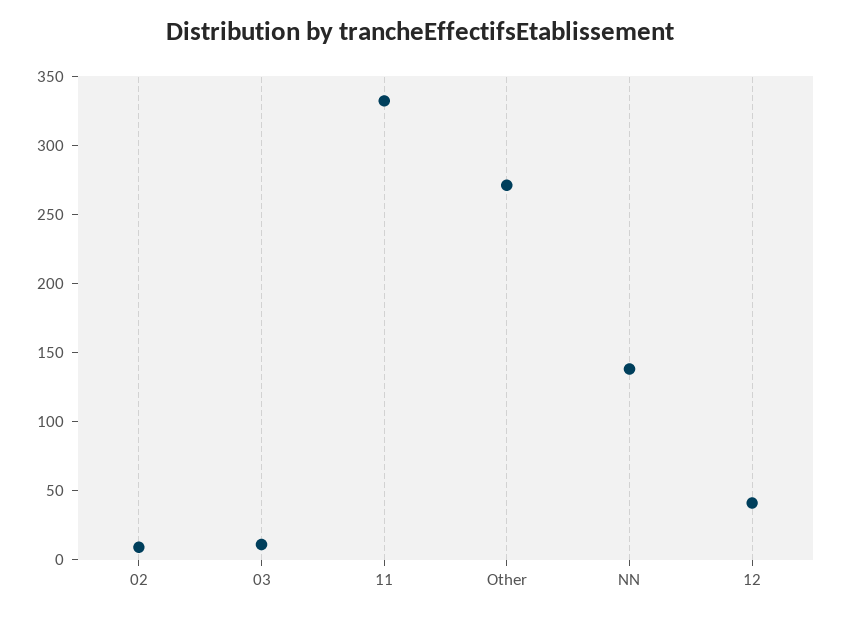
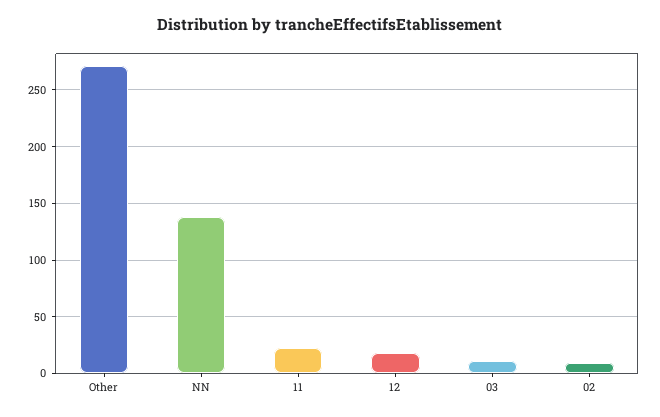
11: 330 -> 20
12: 40 -> 20

